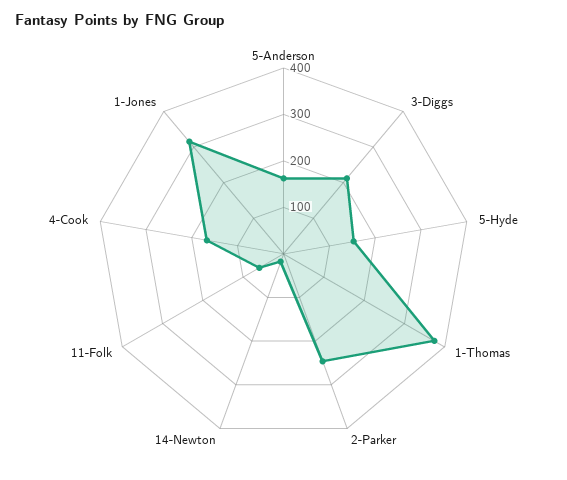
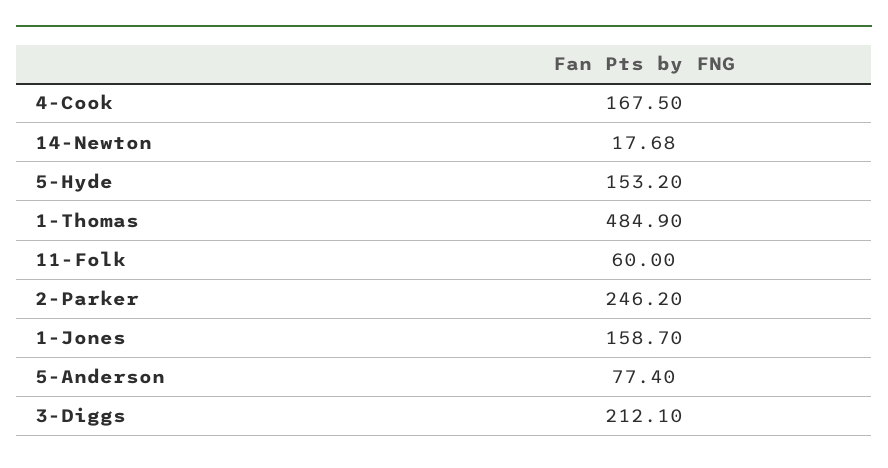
5-Anderson: 160 -> 77.4
1-Thomas: 380 -> 484.9
1-Jones: 320 -> 158.7

